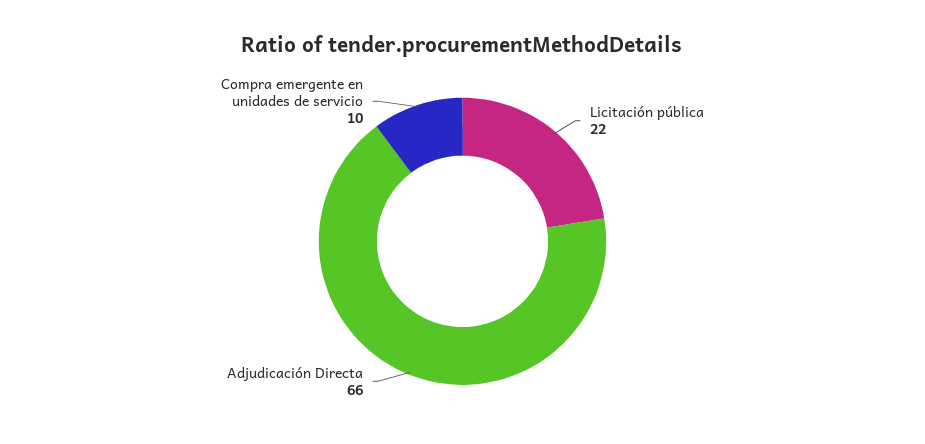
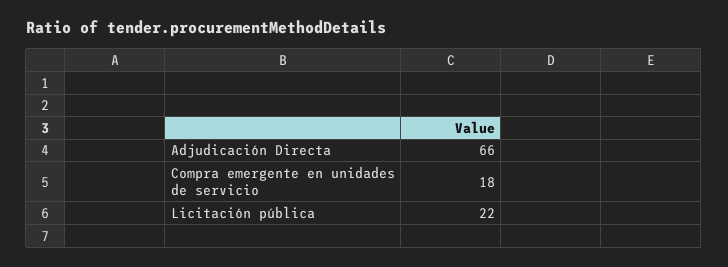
Compra emergente en unidades de servicio: 10 -> 18

